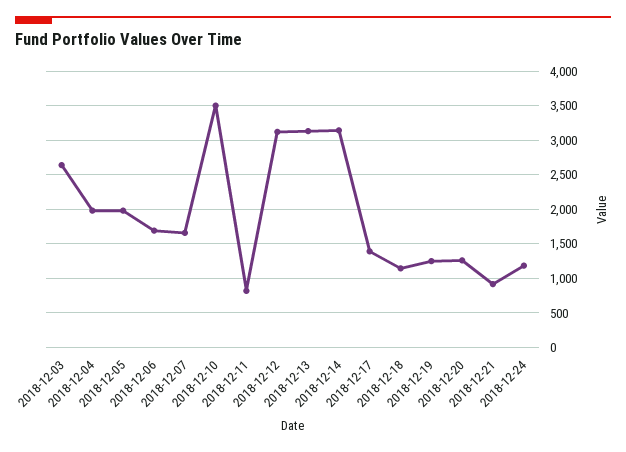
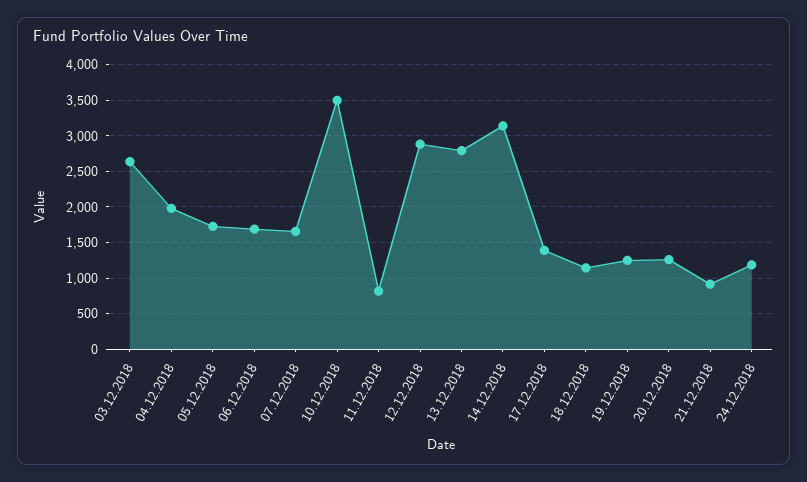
2018-12-05: 2000 -> 1700
2018-12-12: 3100 -> 2900
2018-12-13: 3100 -> 2800

